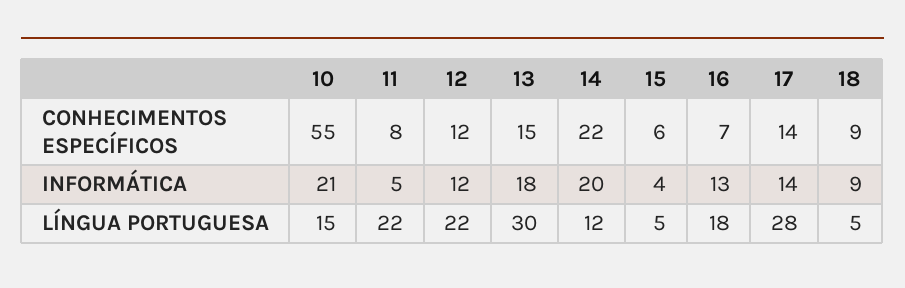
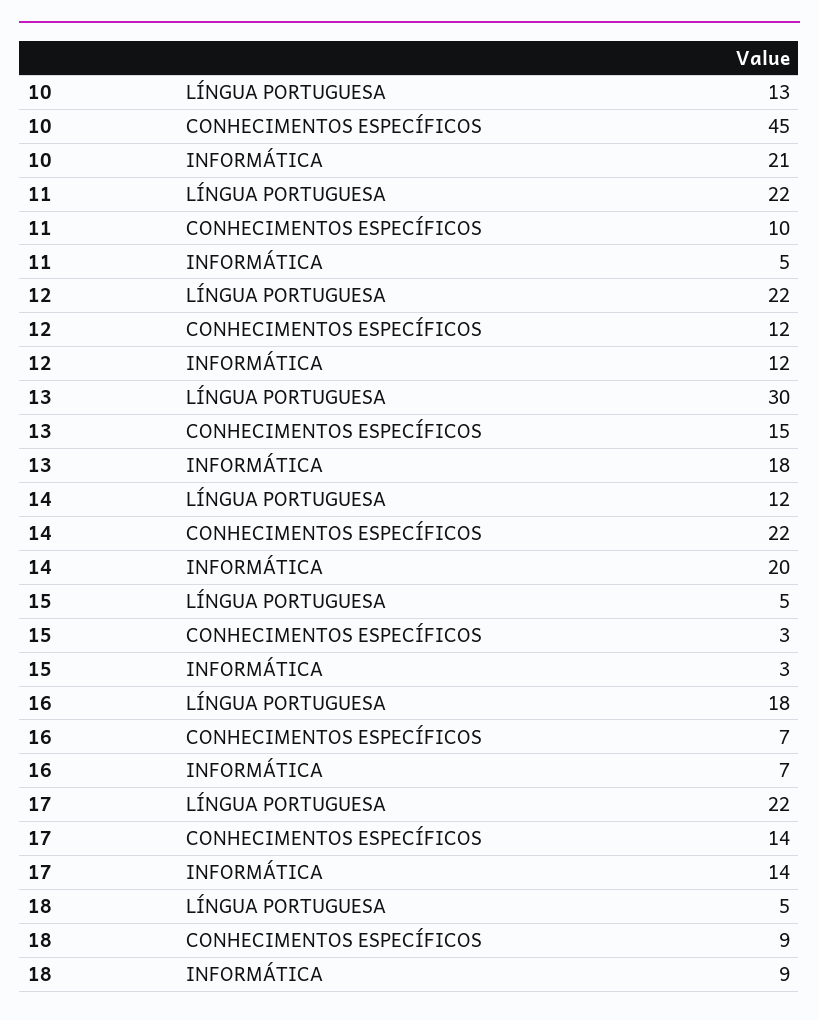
10, CONHECIMENTOS ESPECÍFICOS: 55 -> 45
11, CONHECIMENTOS ESPECÍFICOS: 8 -> 10
15, CONHECIMENTOS ESPECÍFICOS: 6 -> 3
15, INFORMÁTICA: 4 -> 3
16, INFORMÁTICA: 13 -> 7
10, LÍNGUA PORTUGUESA: 15 -> 13
17, LÍNGUA PORTUGUESA: 28 -> 22

